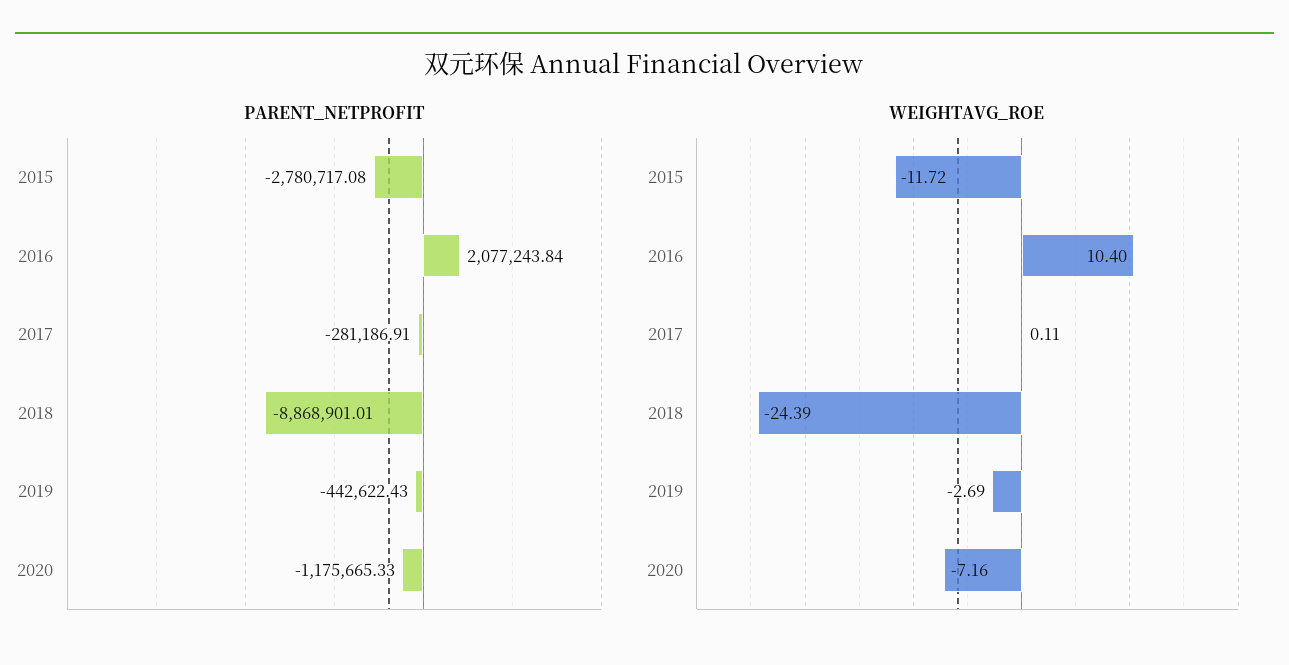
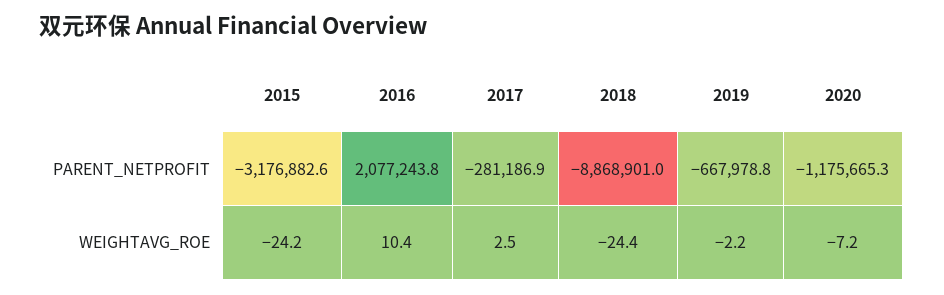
PARENT_NETPROFIT, 2015: -2780717.08 -> -3176882.6
PARENT_NETPROFIT, 2019: -442622.43 -> -667978.8
WEIGHTAVG_ROE, 2015: -11.72 -> -24.2
WEIGHTAVG_ROE, 2017: 0.11 -> 2.5
WEIGHTAVG_ROE, 2019: -2.69 -> -2.2

